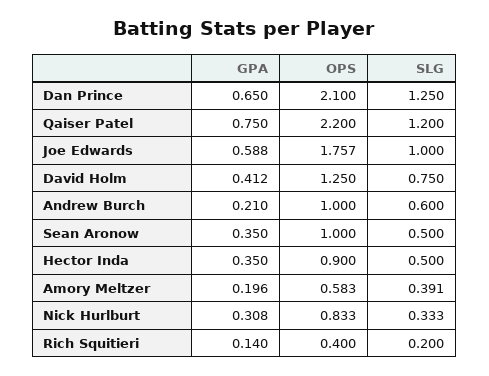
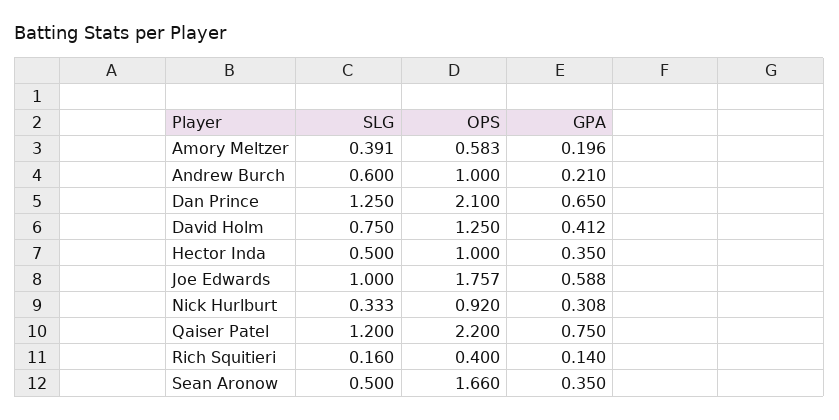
OPS, Sean Aronow: 1 -> 1.66
OPS, Hector Inda: 0.9 -> 1
OPS, Nick Hurlburt: 0.833 -> 0.92
SLG, Rich Squitieri: 0.2 -> 0.16

